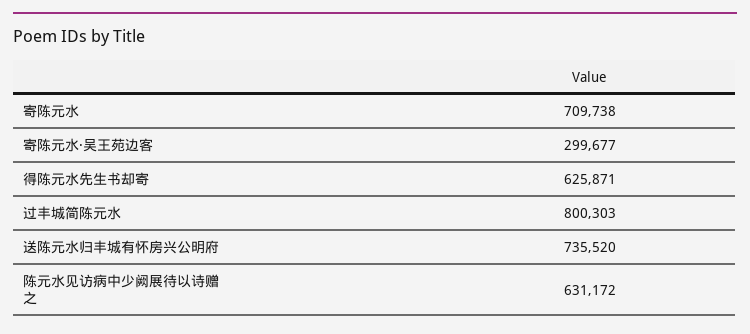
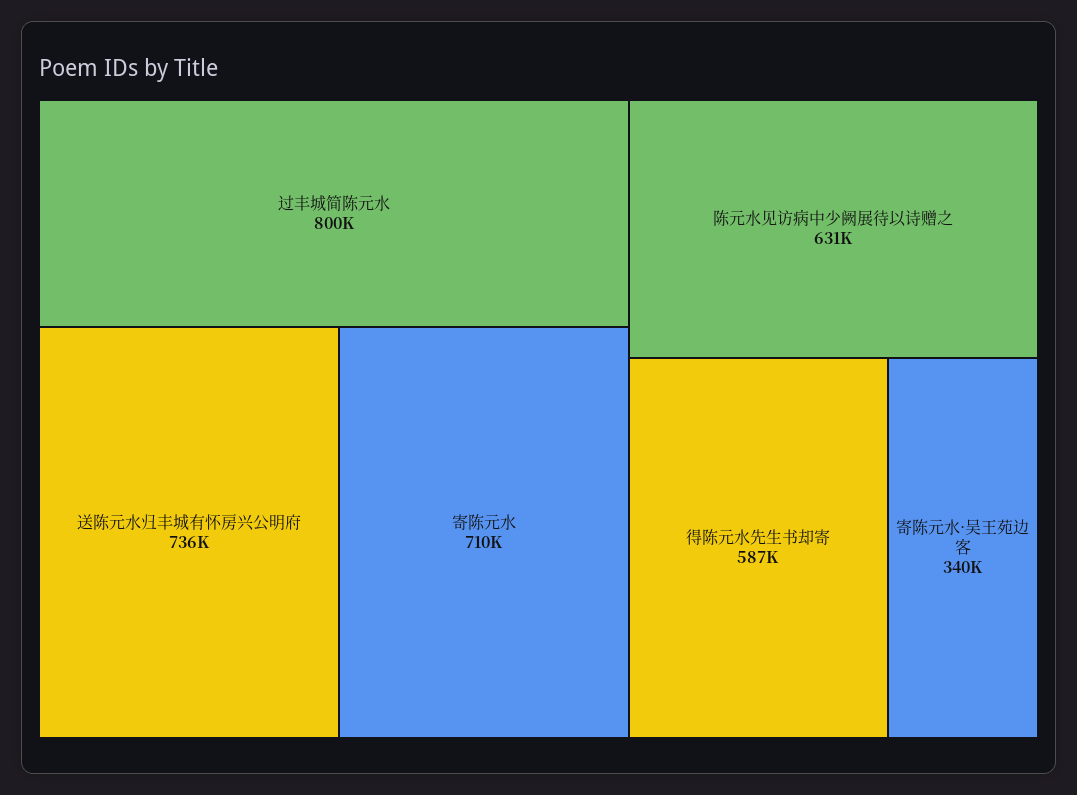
寄陈元水·吴王苑边客: 299677 -> 340000
得陈元水先生书却寄: 625871 -> 587000

